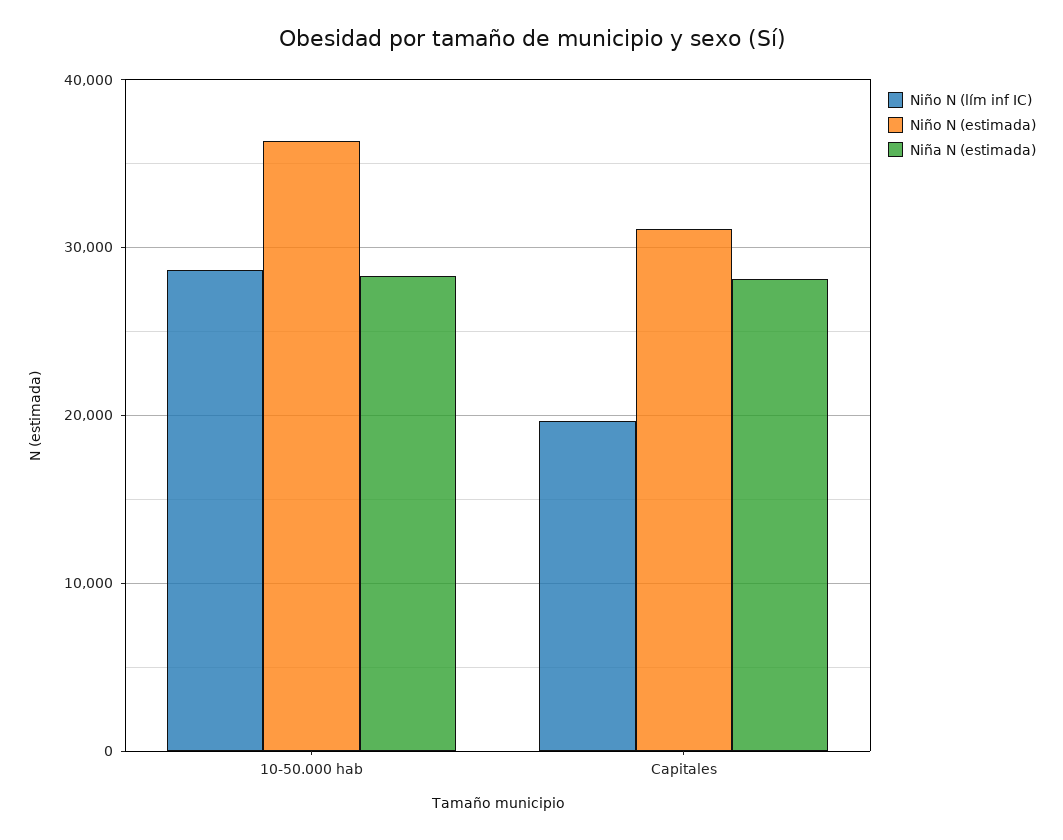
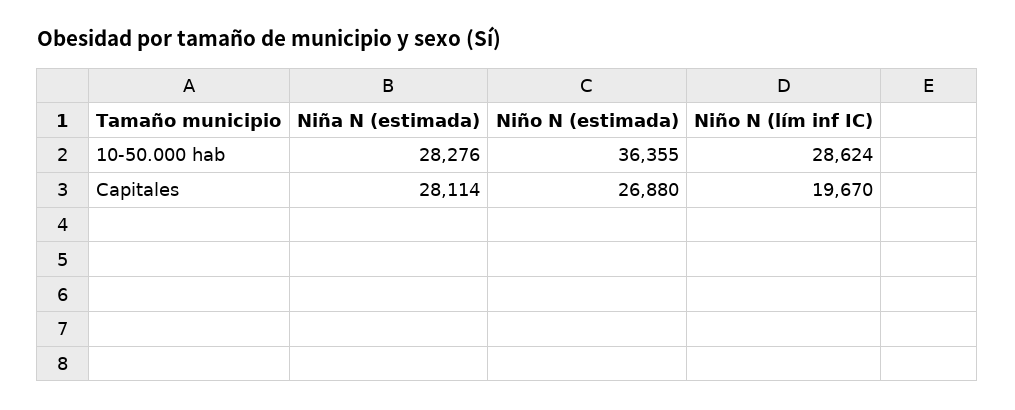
Niño N (estimada), Capitales: 31000 -> 26880

